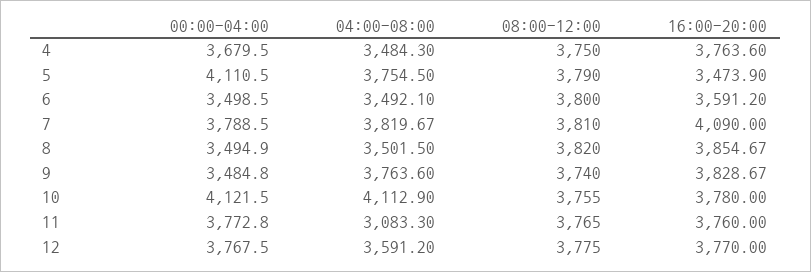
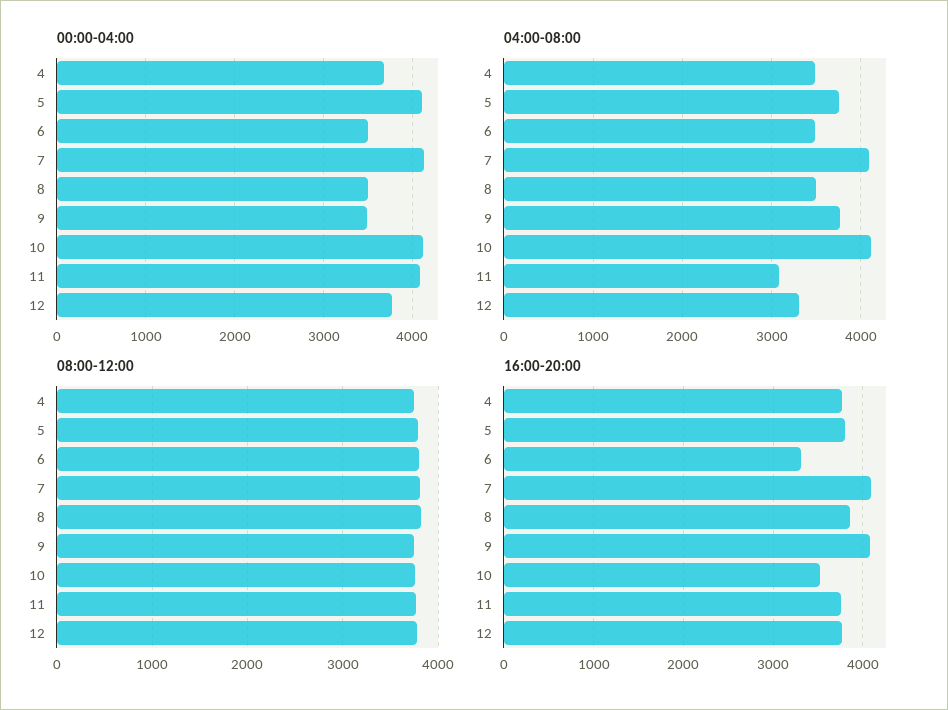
16:00-20:00, 5: 3473.9 -> 3800
16:00-20:00, 6: 3591.2 -> 3300
00:00-04:00, 7: 3788.5 -> 4100
04:00-08:00, 7: 3819.67 -> 4100
16:00-20:00, 9: 3828.67 -> 4100
16:00-20:00, 10: 3780 -> 3500
00:00-04:00, 11: 3772.8 -> 4100
04:00-08:00, 12: 3591.2 -> 3300

